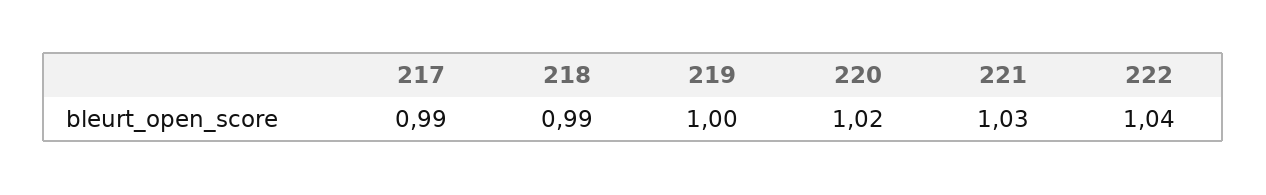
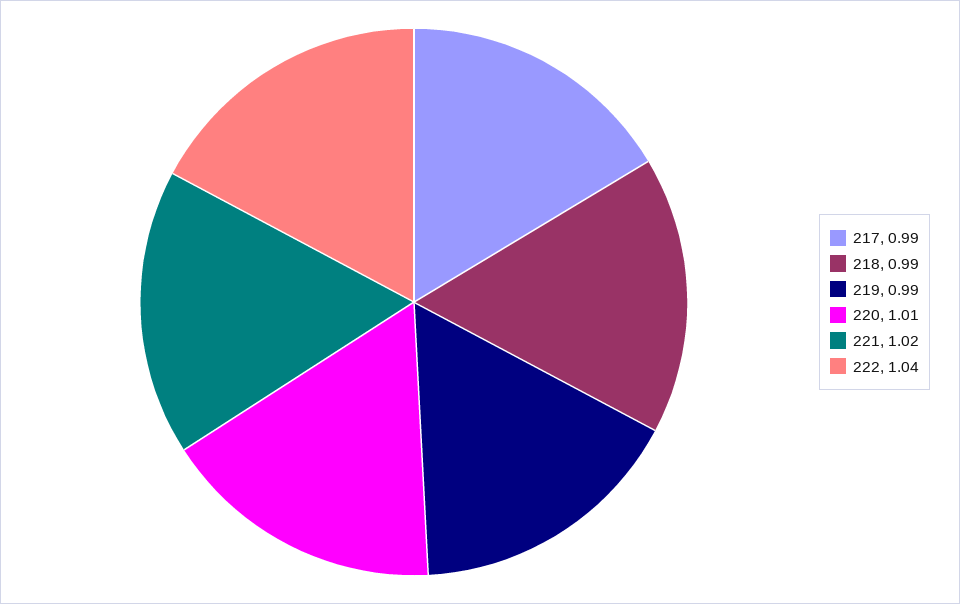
219: 1 -> 0.99
220: 1.02 -> 1.01
221: 1.03 -> 1.02

